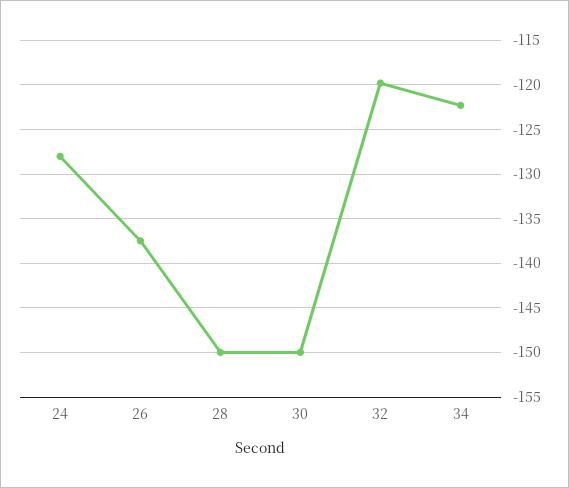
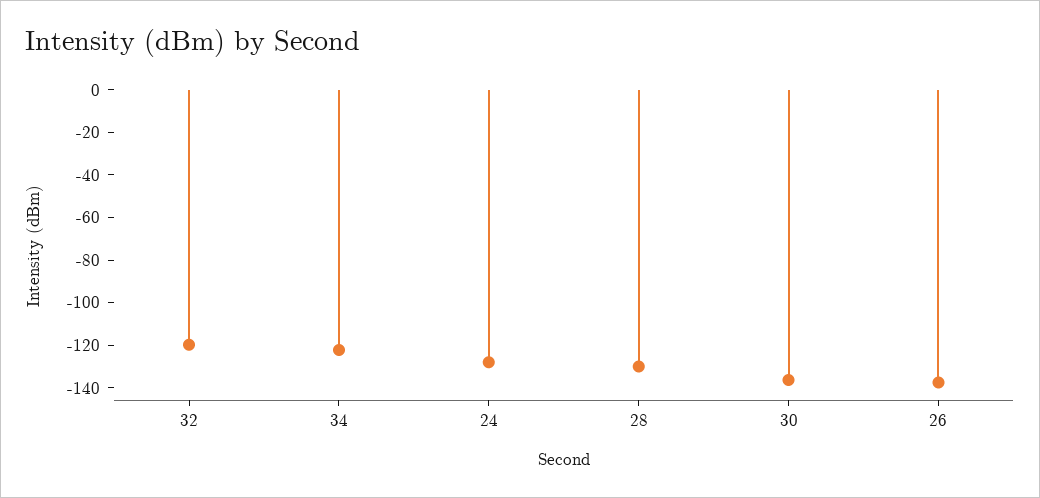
28: -150 -> -130
30: -150 -> -135

